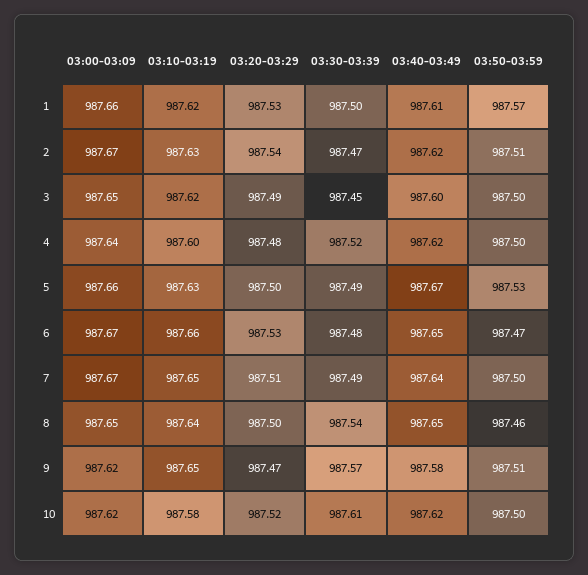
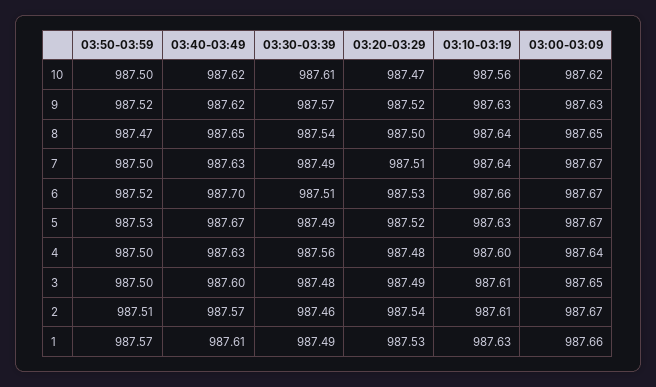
03:10-03:19, 1: 987.62 -> 987.63
03:30-03:39, 1: 987.5 -> 987.49
03:10-03:19, 2: 987.63 -> 987.61
03:30-03:39, 2: 987.47 -> 987.46
03:40-03:49, 2: 987.62 -> 987.57
03:10-03:19, 3: 987.62 -> 987.61
03:30-03:39, 3: 987.45 -> 987.48
03:30-03:39, 4: 987.52 -> 987.56
03:40-03:49, 4: 987.62 -> 987.63
03:00-03:09, 5: 987.66 -> 987.67
03:20-03:29, 5: 987.5 -> 987.52
03:30-03:39, 6: 987.48 -> 987.51
03:40-03:49, 6: 987.65 -> 987.7
03:50-03:59, 6: 987.47 -> 987.52
03:10-03:19, 7: 987.65 -> 987.64
03:40-03:49, 7: 987.64 -> 987.63
03:50-03:59, 8: 987.46 -> 987.47
03:00-03:09, 9: 987.62 -> 987.63
03:10-03:19, 9: 987.65 -> 987.63
03:20-03:29, 9: 987.47 -> 987.52
03:40-03:49, 9: 987.58 -> 987.62
03:50-03:59, 9: 987.51 -> 987.52
03:10-03:19, 10: 987.58 -> 987.56
03:20-03:29, 10: 987.52 -> 987.47

